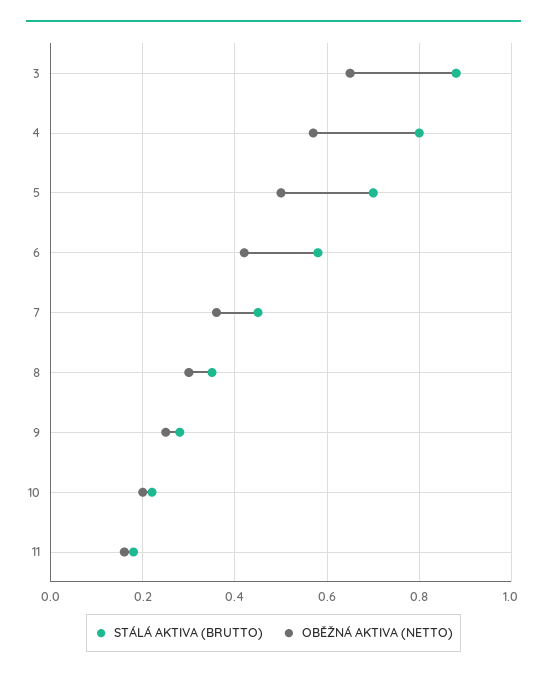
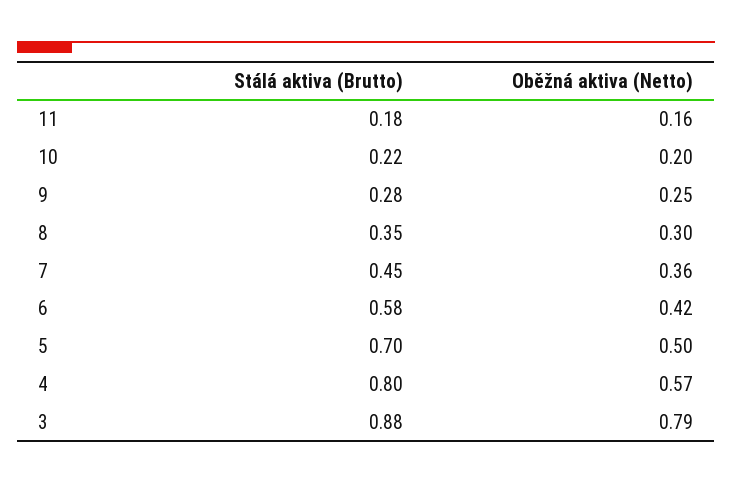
OBĚŽNÁ AKTIVA (NETTO), 3: 0.65 -> 0.79

